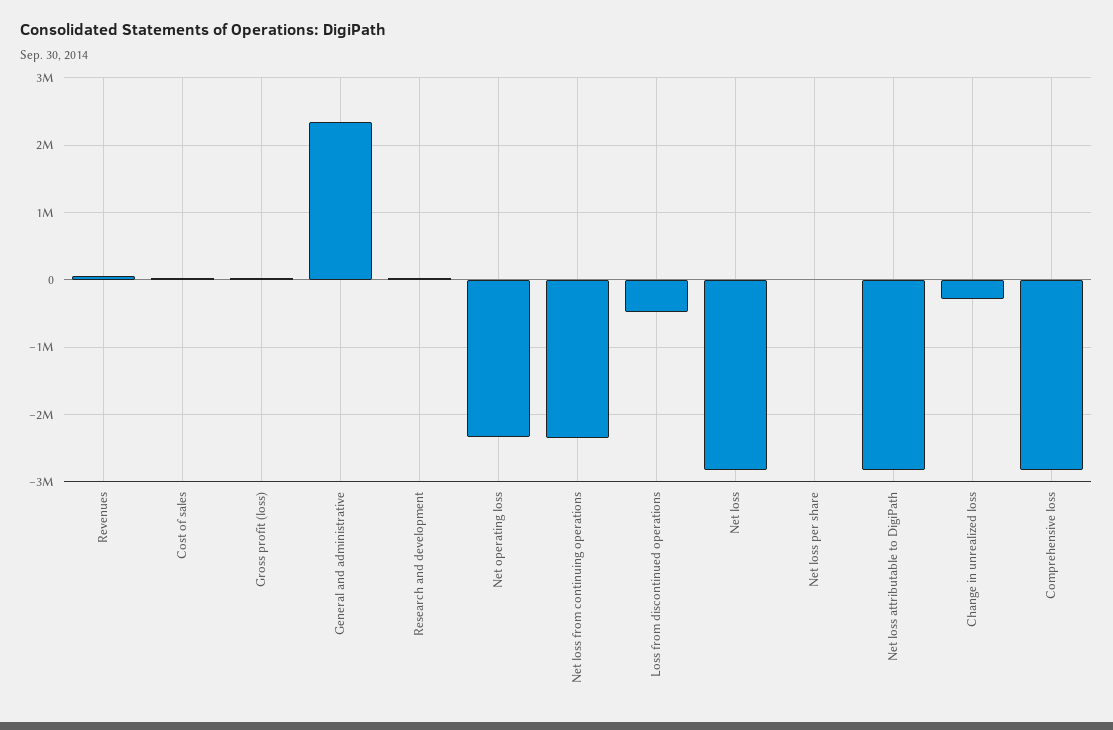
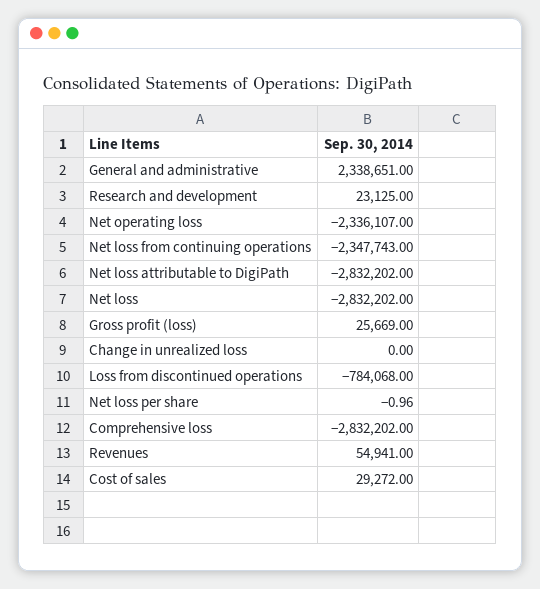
Loss from discontinued operations: -500000 -> -784068
Change in unrealized loss: -300000 -> 0

